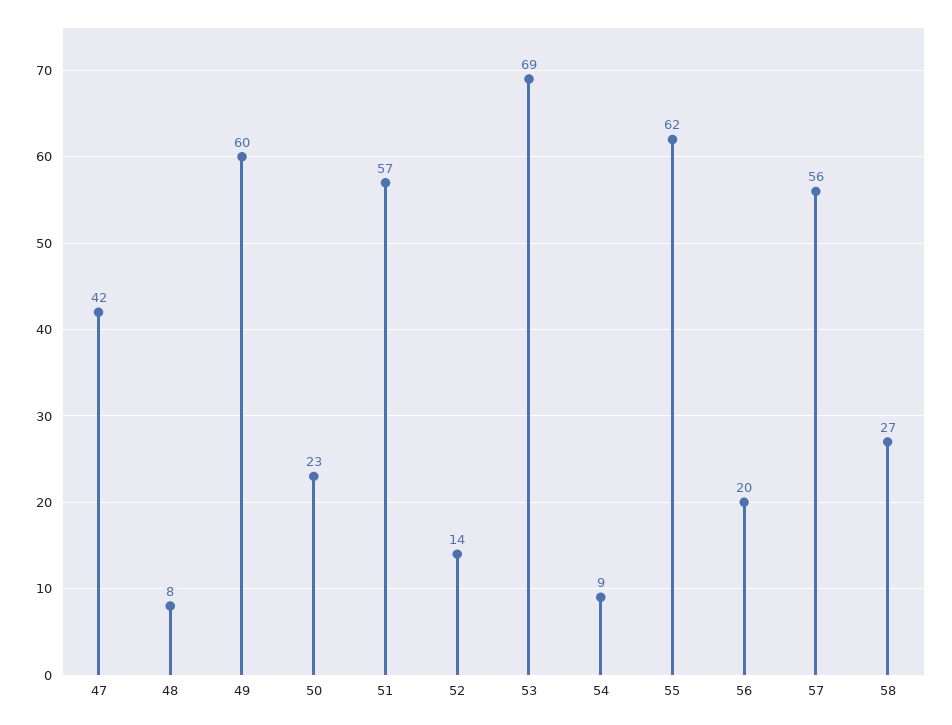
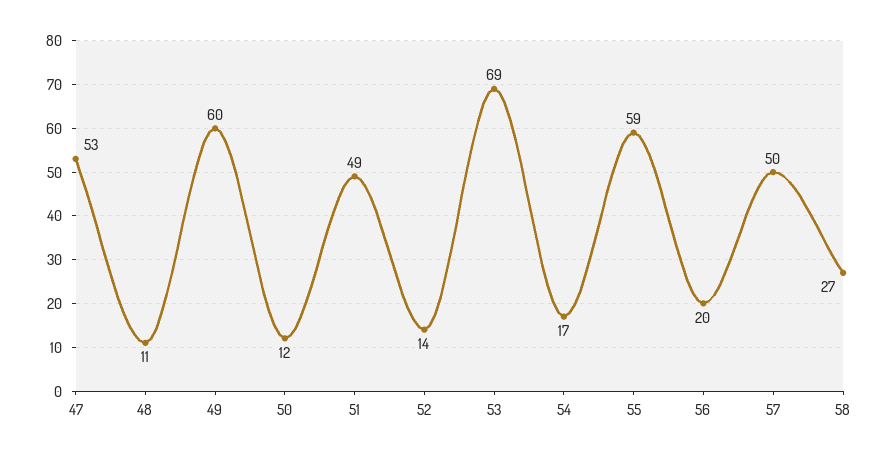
47: 42 -> 53
48: 8 -> 11
50: 23 -> 12
51: 57 -> 49
54: 9 -> 17
55: 62 -> 59
57: 56 -> 50

